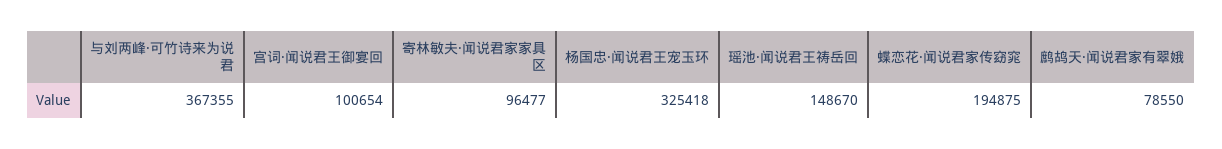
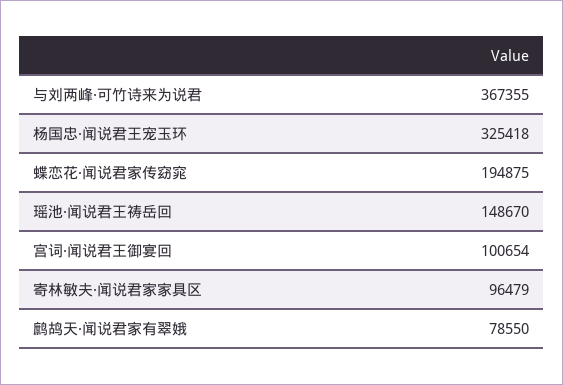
寄林敏夫·闻说君家家具区: 96477 -> 96479

